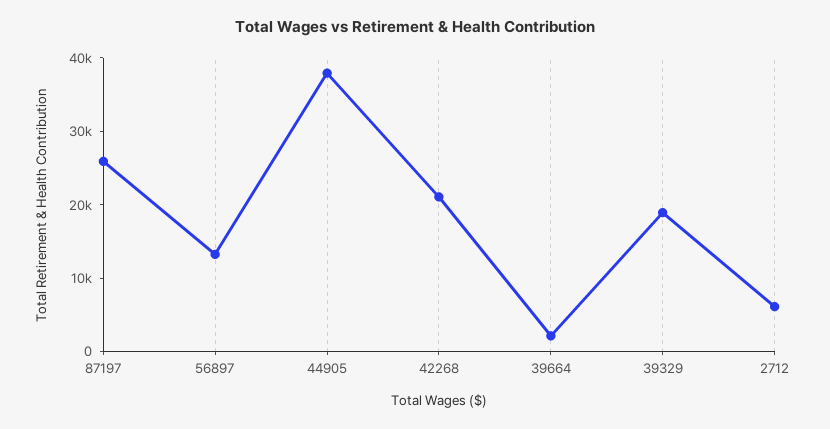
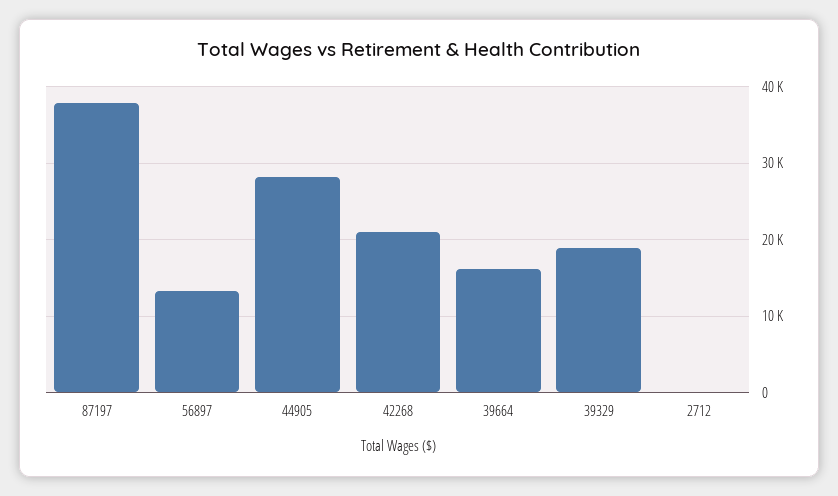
87197: 26000 -> 38000
44905: 38000 -> 28000
39664: 2000 -> 16000
2712: 6000 -> 0

